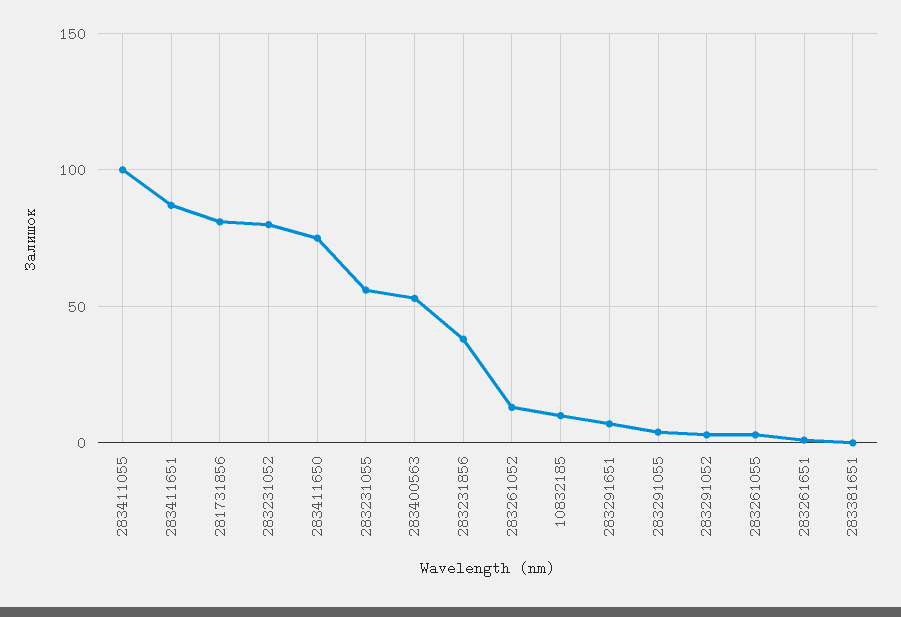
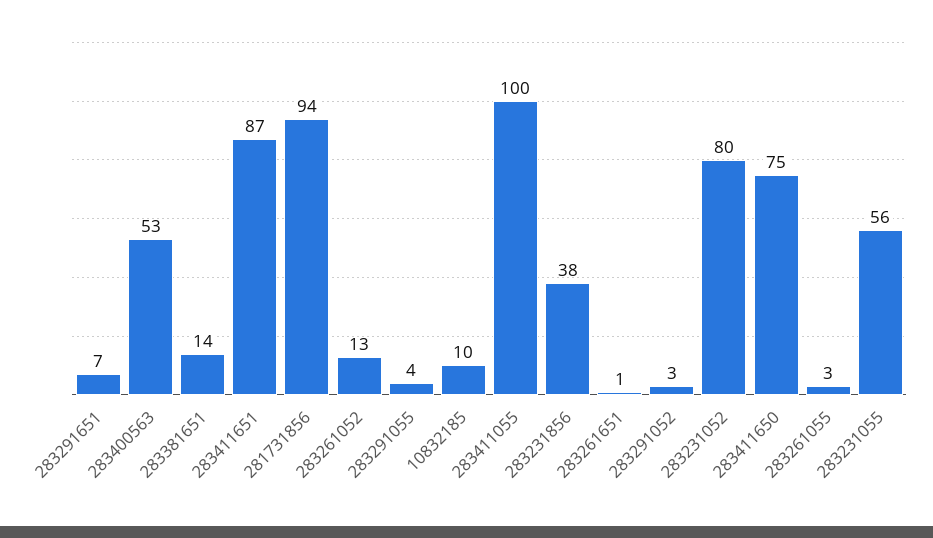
281731856: 80 -> 94
283381651: 0 -> 14

